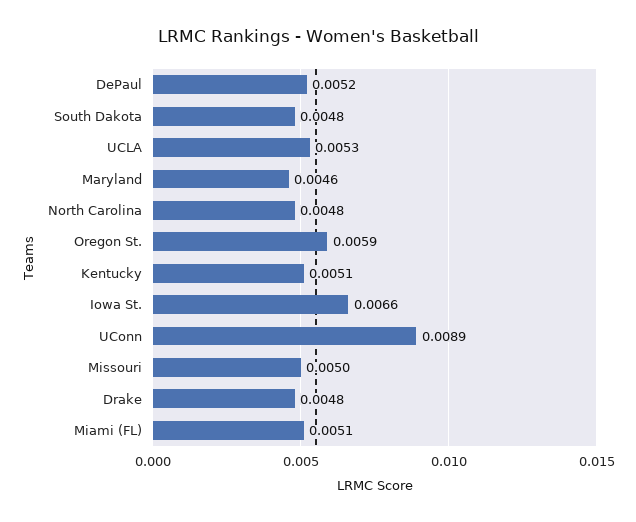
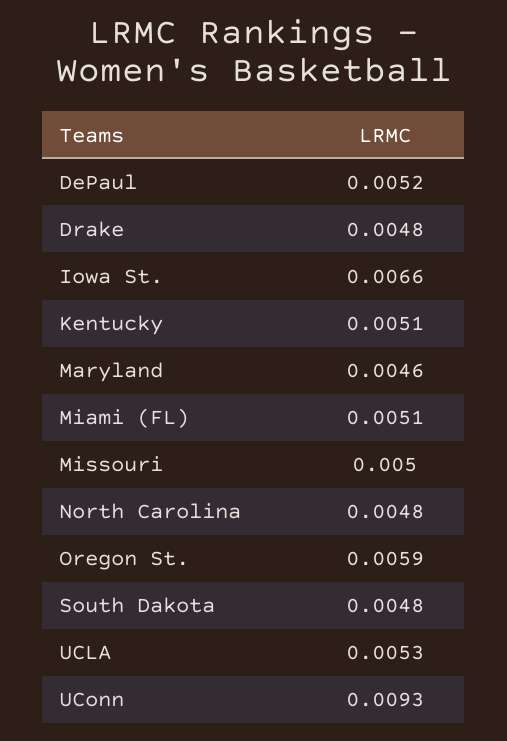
UConn: 0.0089 -> 0.0093

